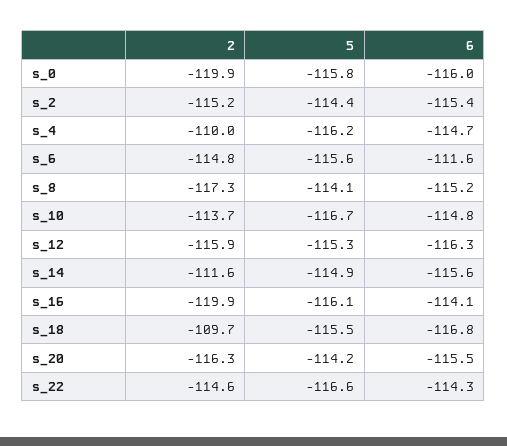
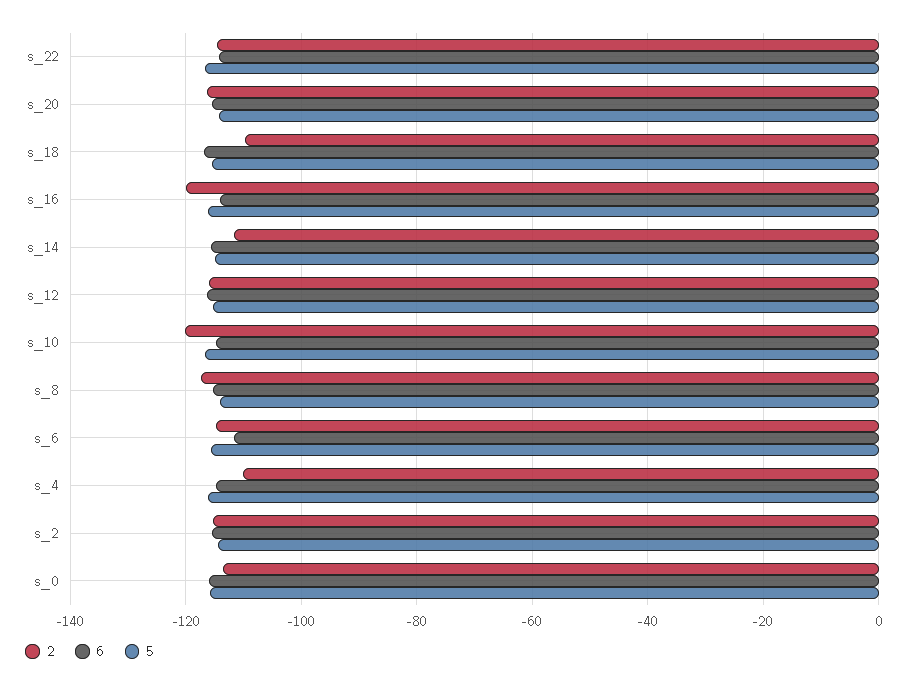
2, s_0: -119.9 -> -114
2, s_10: -113.7 -> -120

